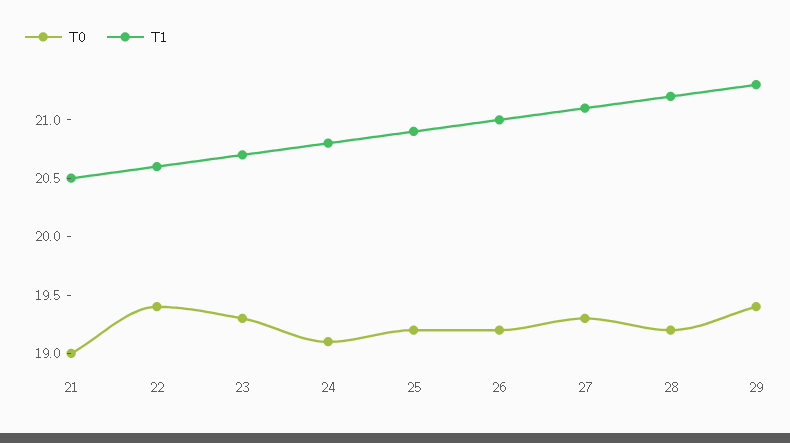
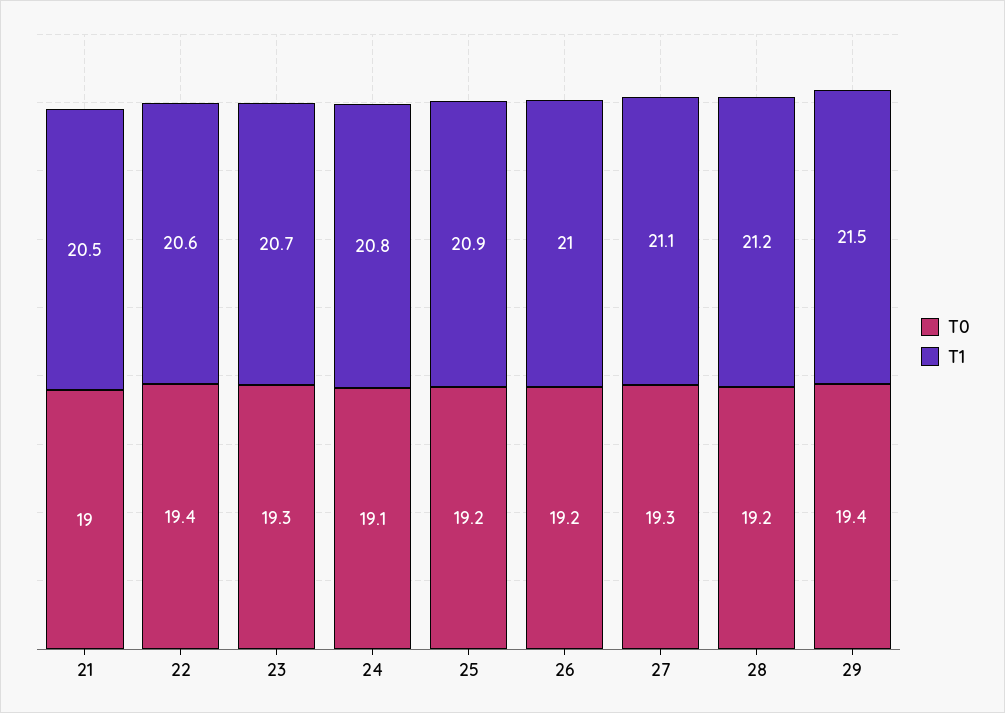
T1, 29: 21.3 -> 21.5

